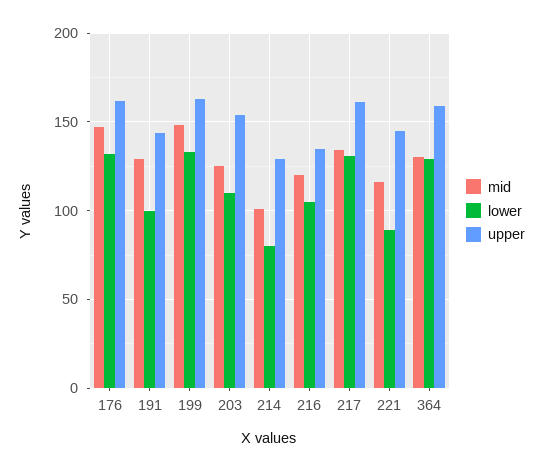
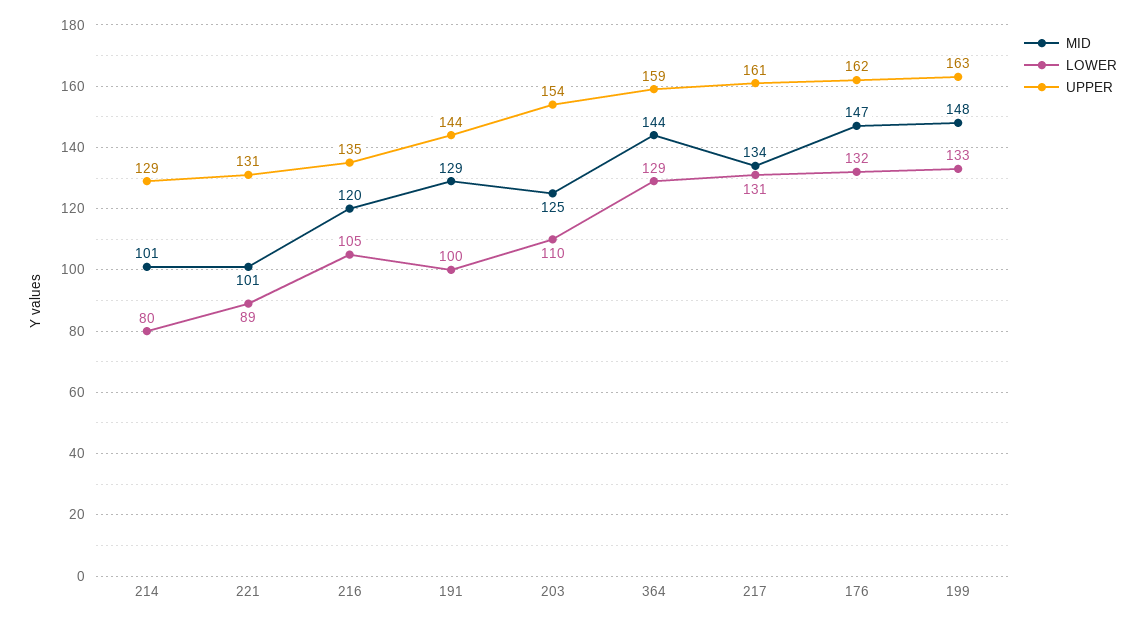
mid, 221: 115 -> 101
upper, 221: 145 -> 131
mid, 364: 130 -> 144

